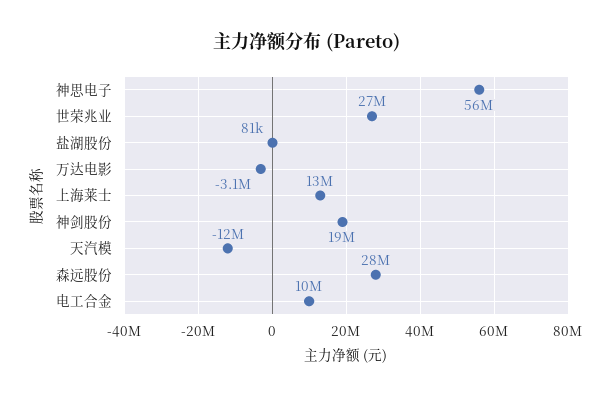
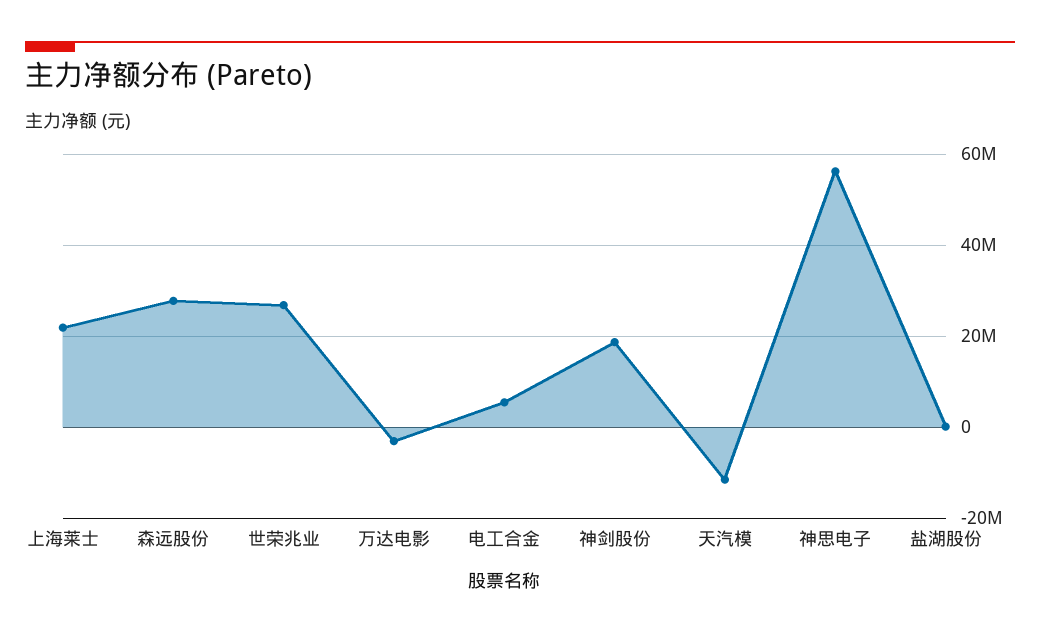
上海莱士: 13000000 -> 22000000
电工合金: 10000000 -> 6000000

